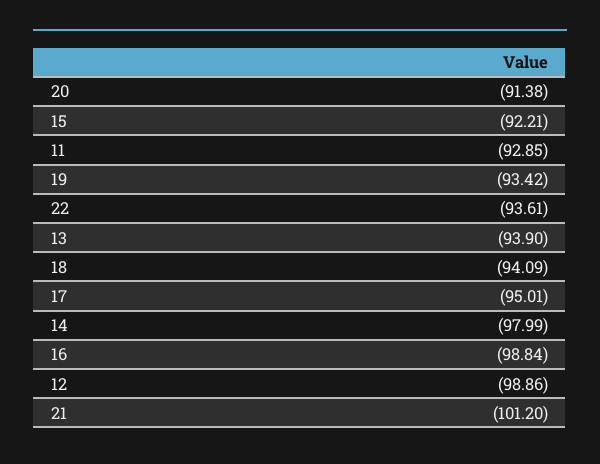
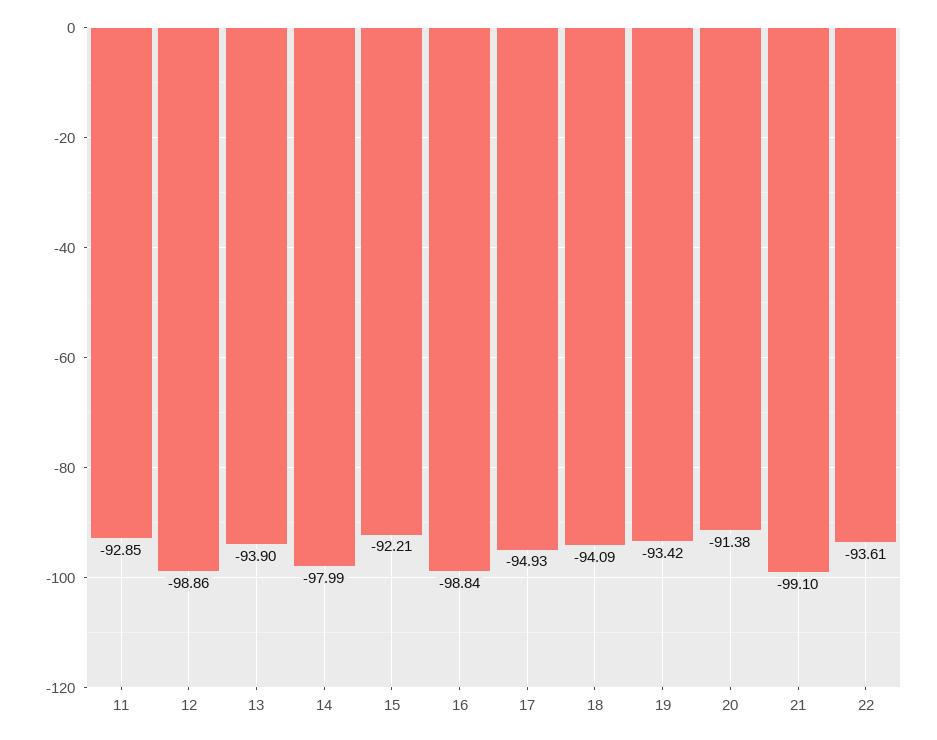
17: -95.01 -> -94.93
21: -101.2 -> -99.1

